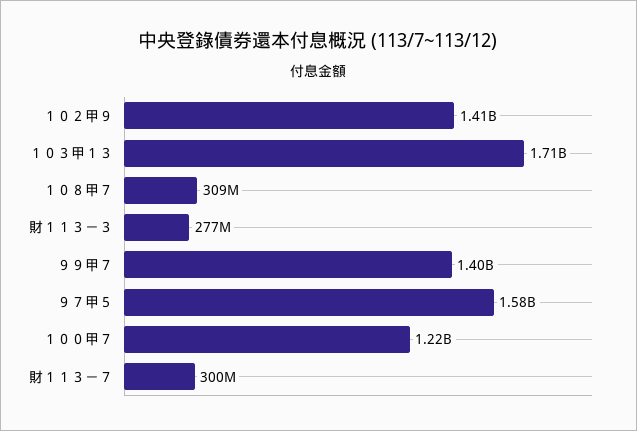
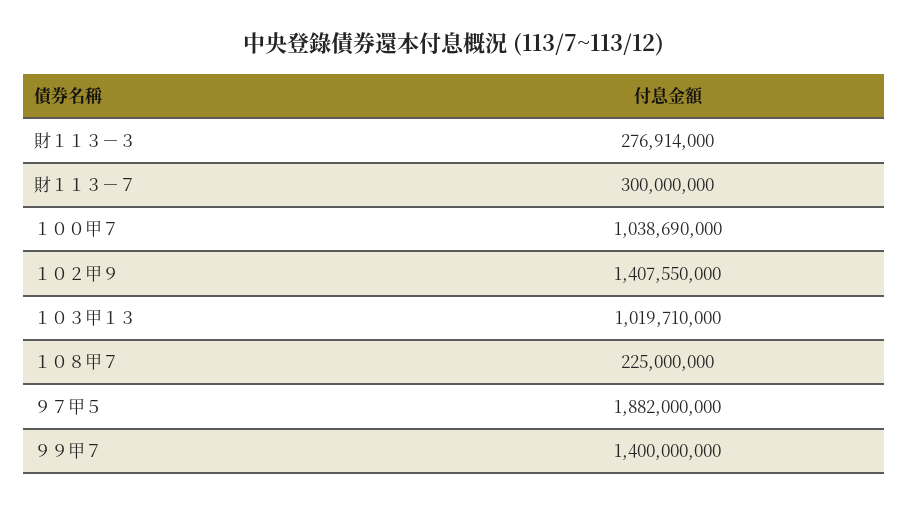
１０３甲１３: 1710000000 -> 1019710000
１０８甲７: 309000000 -> 225000000
９７甲５: 1580000000 -> 1882000000
１００甲７: 1220000000 -> 1038690000

